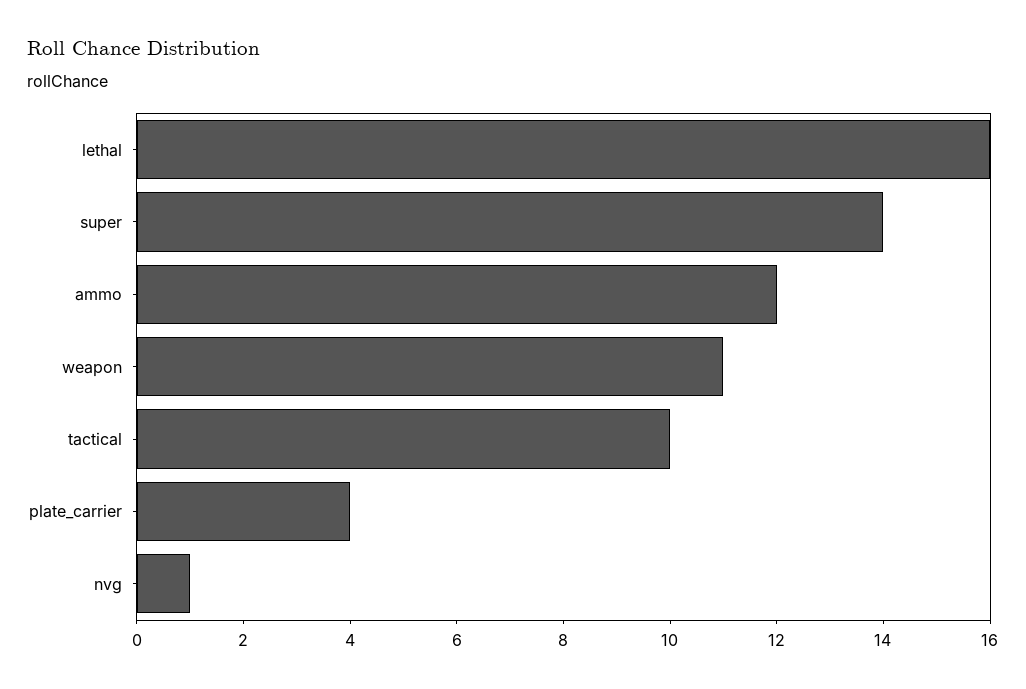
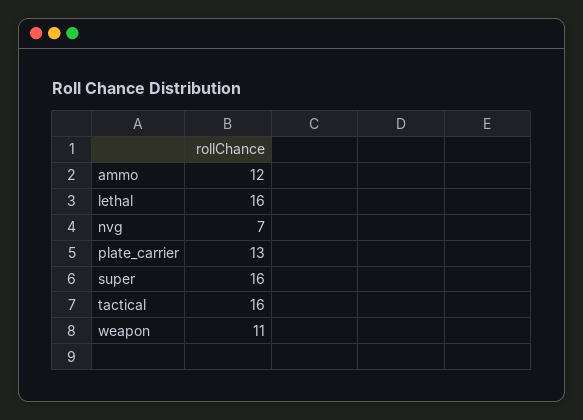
super: 14 -> 16
tactical: 10 -> 16
plate_carrier: 4 -> 13
nvg: 1 -> 7

